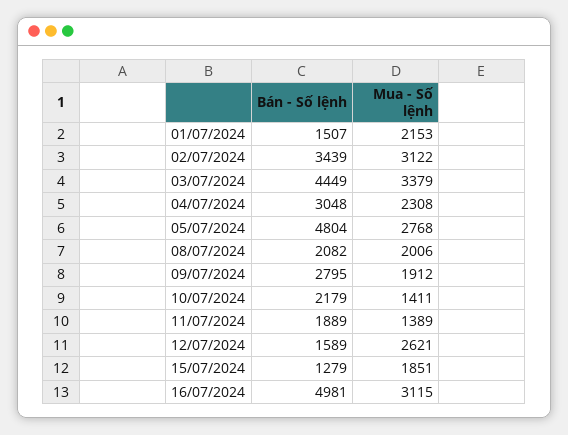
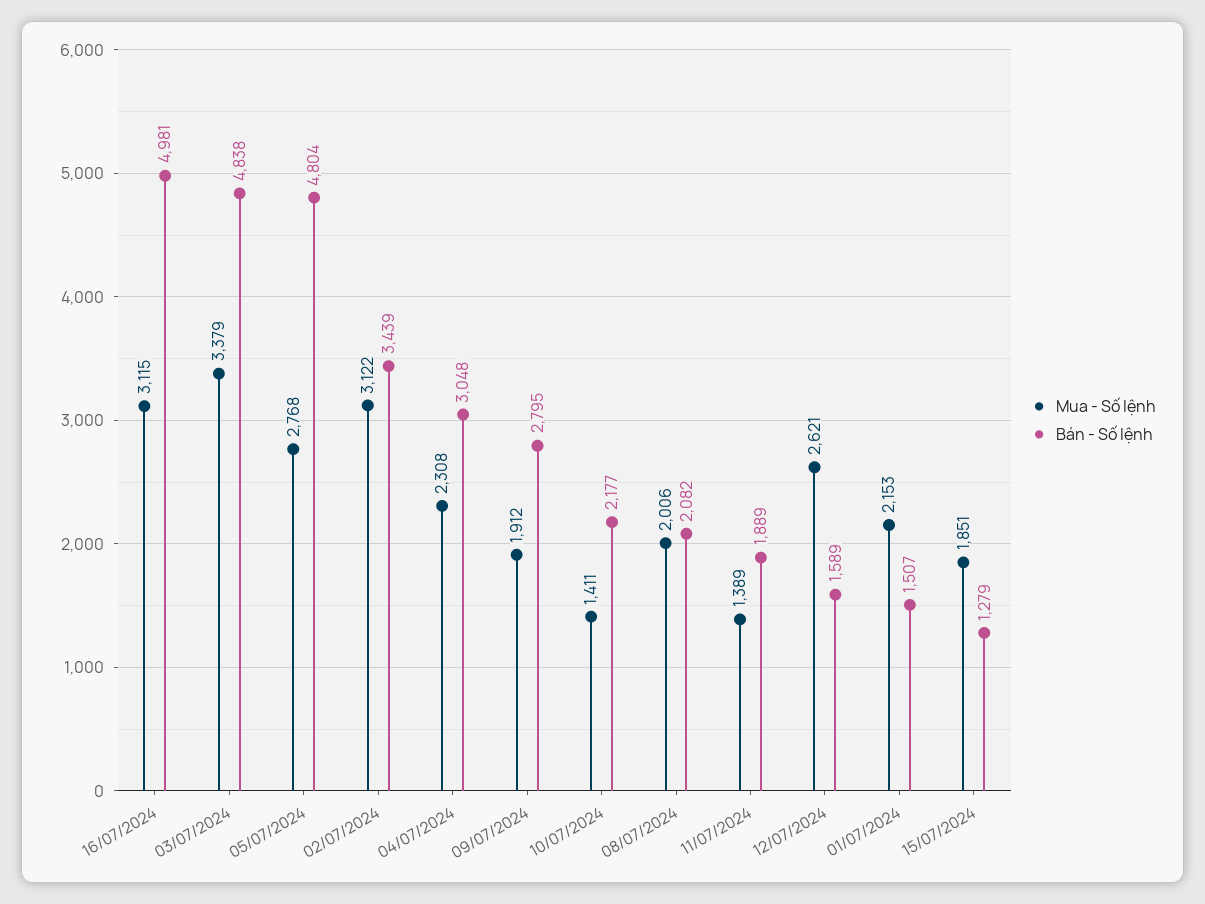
Bán - Số lệnh, 03/07/2024: 4449 -> 4838
Bán - Số lệnh, 10/07/2024: 2179 -> 2177

